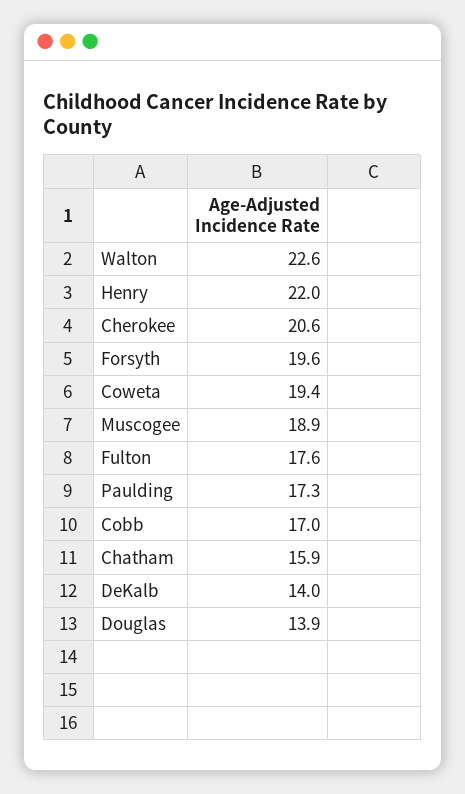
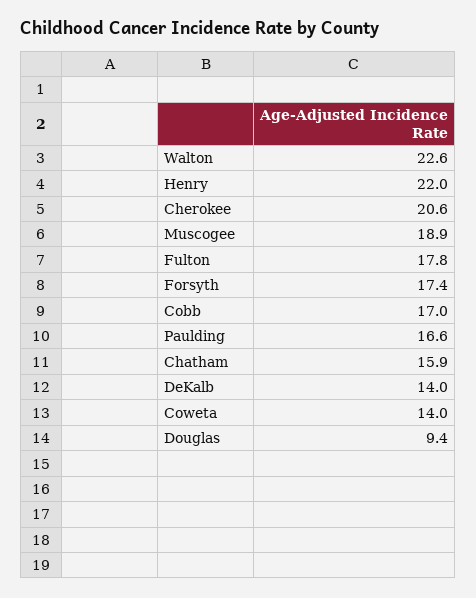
Forsyth: 19.6 -> 17.4
Coweta: 19.4 -> 14
Fulton: 17.6 -> 17.8
Paulding: 17.3 -> 16.6
Douglas: 13.9 -> 9.4

